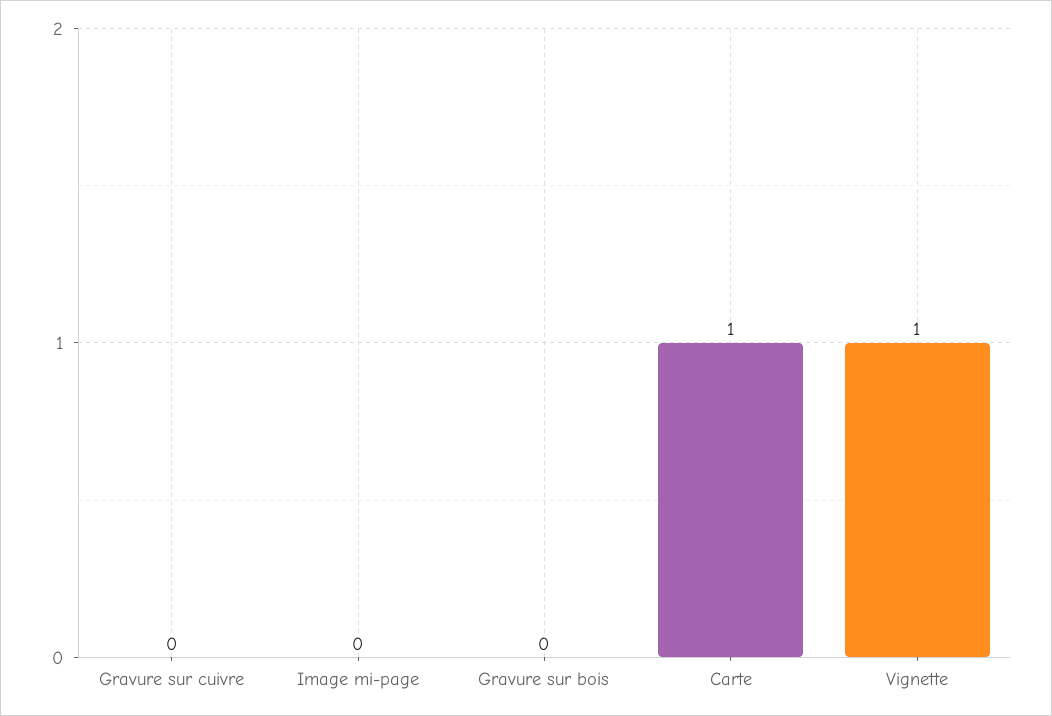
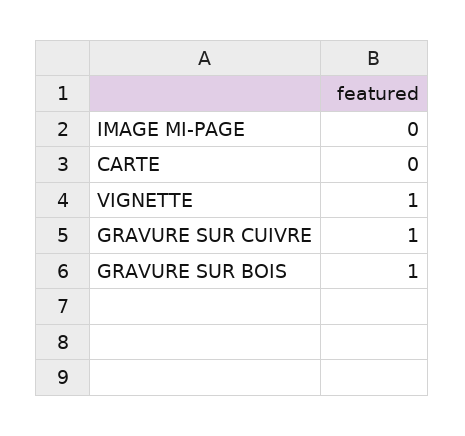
Gravure sur cuivre: 0 -> 1
Gravure sur bois: 0 -> 1
Carte: 1 -> 0

